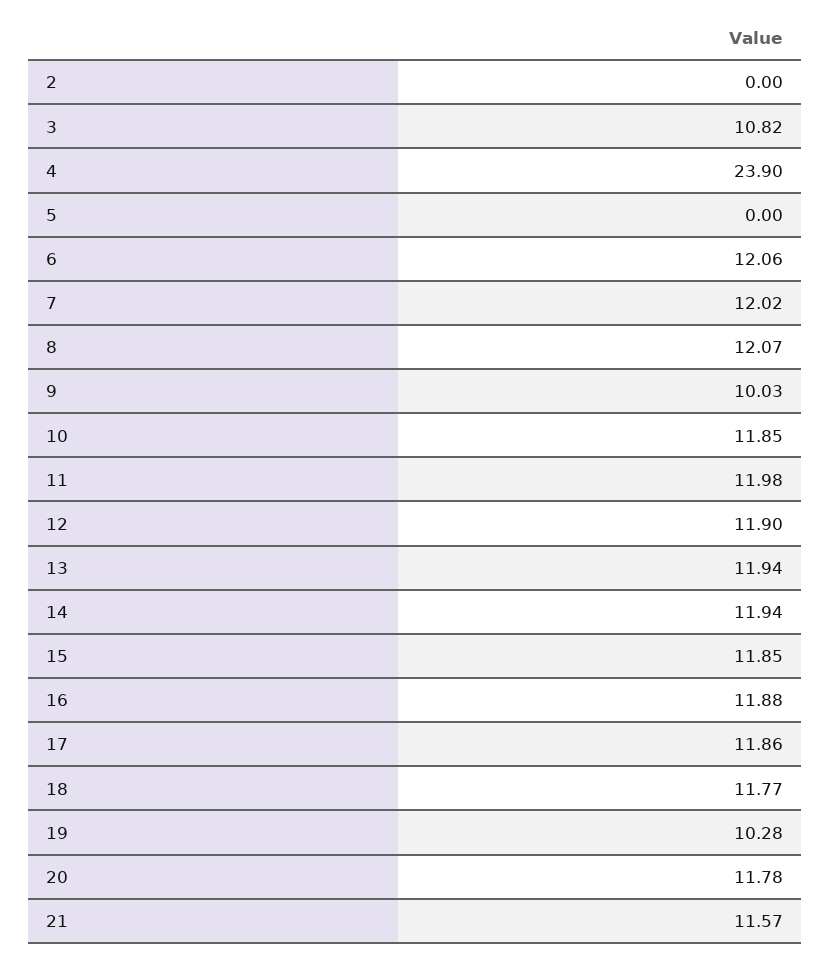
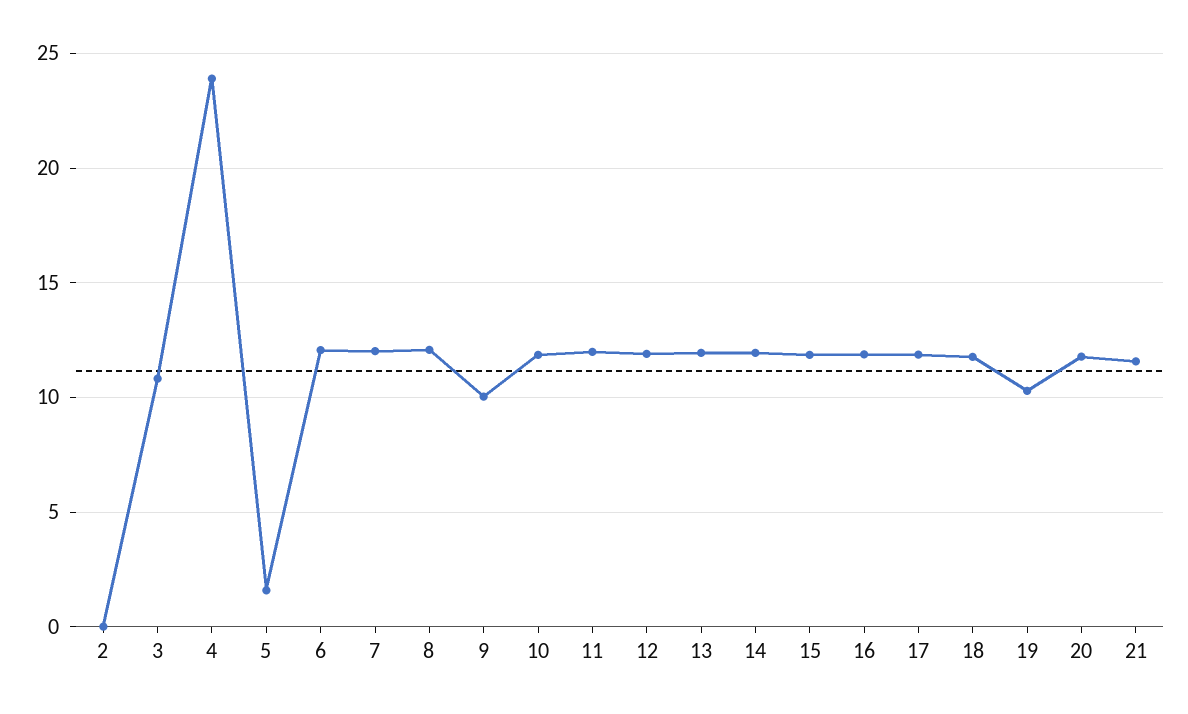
5: 0 -> 1.5

